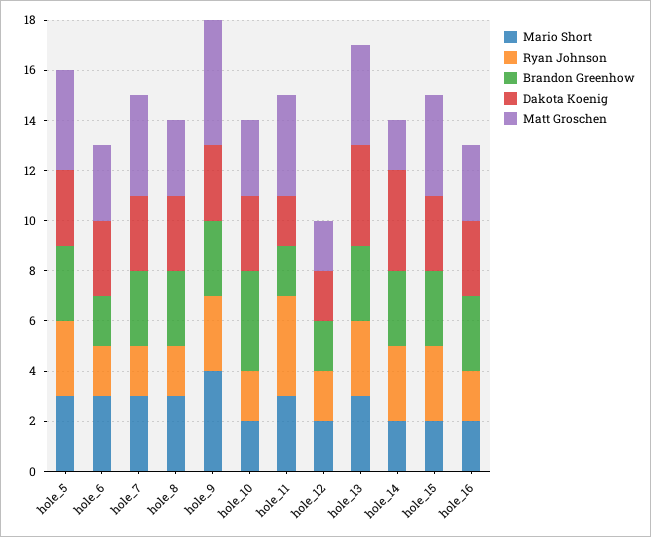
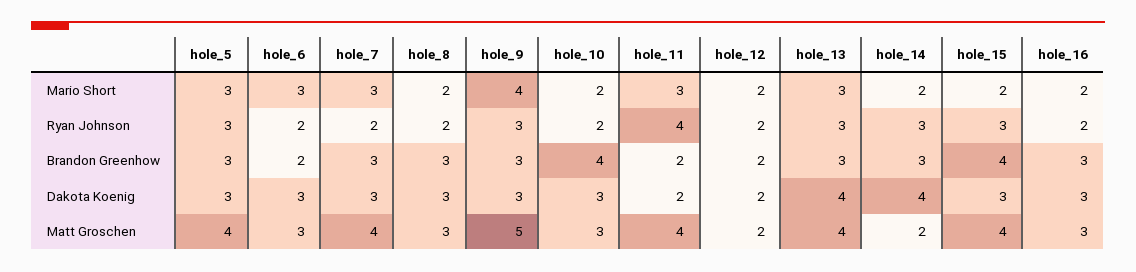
Mario Short, hole_8: 3 -> 2
Brandon Greenhow, hole_15: 3 -> 4

